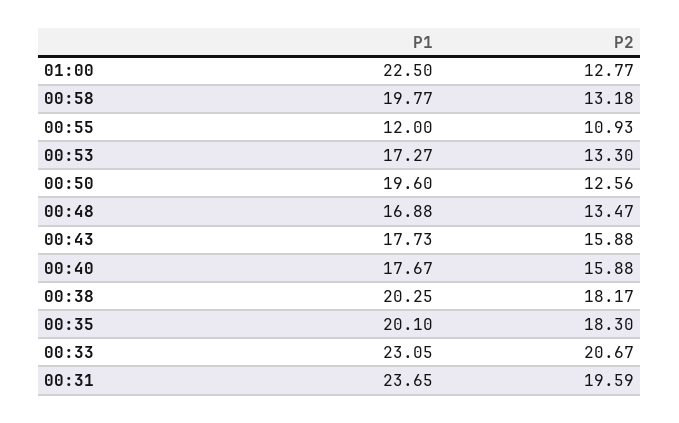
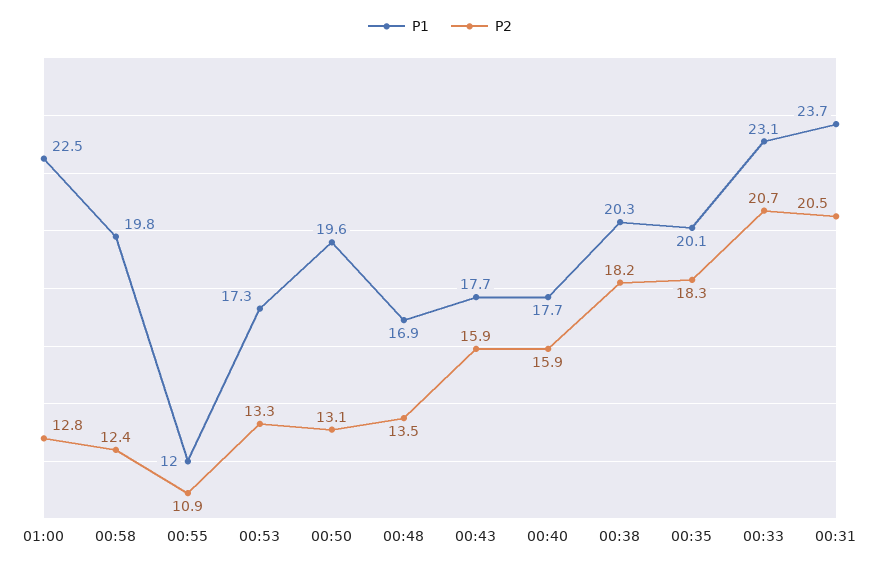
P2, 00:58: 13.18 -> 12.4
P2, 00:50: 12.56 -> 13.1
P2, 00:31: 19.59 -> 20.5

